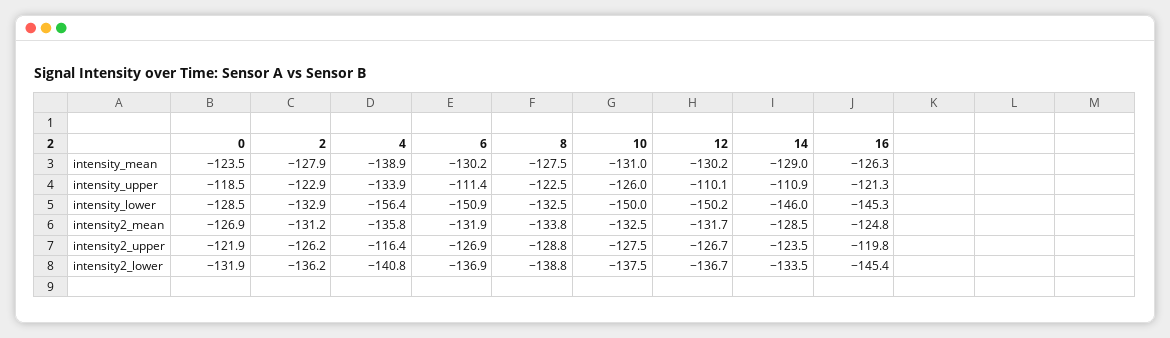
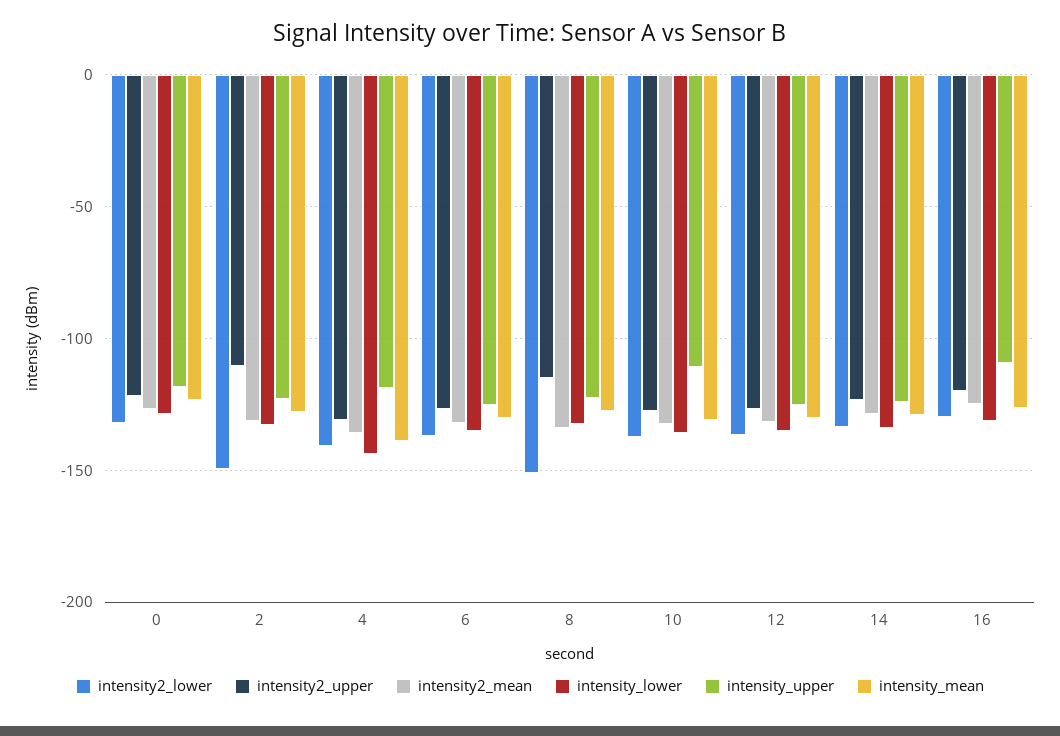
intensity_upper, 4: -133.9 -> -120
intensity_upper, 6: -111.4 -> -125
intensity_upper, 10: -126 -> -110
intensity_upper, 12: -110.1 -> -125
intensity_upper, 14: -110.9 -> -125
intensity_upper, 16: -121.3 -> -110
intensity_lower, 4: -156.4 -> -145
intensity_lower, 6: -150.9 -> -135
intensity_lower, 10: -150 -> -135
intensity_lower, 12: -150.2 -> -135
intensity_lower, 14: -146 -> -135
intensity_lower, 16: -145.3 -> -130
intensity2_upper, 2: -126.2 -> -110
intensity2_upper, 4: -116.4 -> -130
intensity2_upper, 8: -128.8 -> -115
intensity2_lower, 2: -136.2 -> -150
intensity2_lower, 8: -138.8 -> -150
intensity2_lower, 16: -145.4 -> -130

